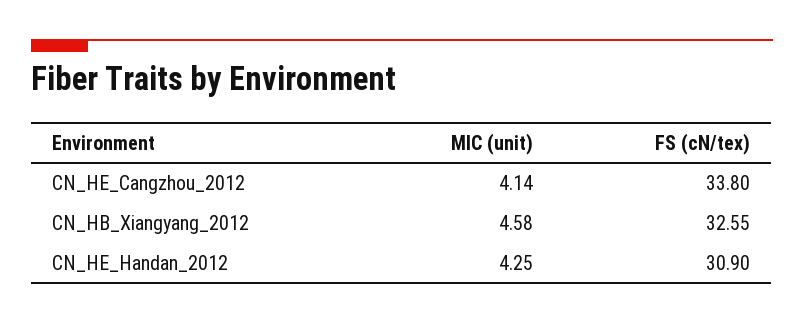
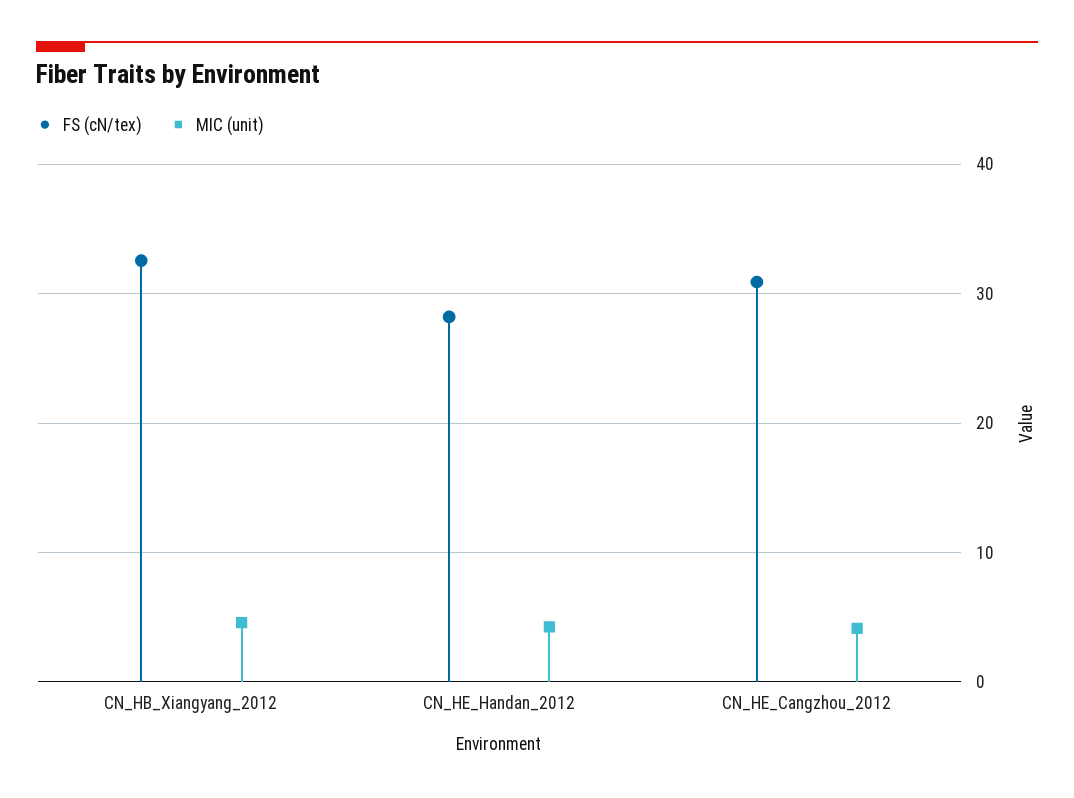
FS (cN/tex), CN_HE_Cangzhou_2012: 33.8 -> 31
FS (cN/tex), CN_HE_Handan_2012: 30.9 -> 28

